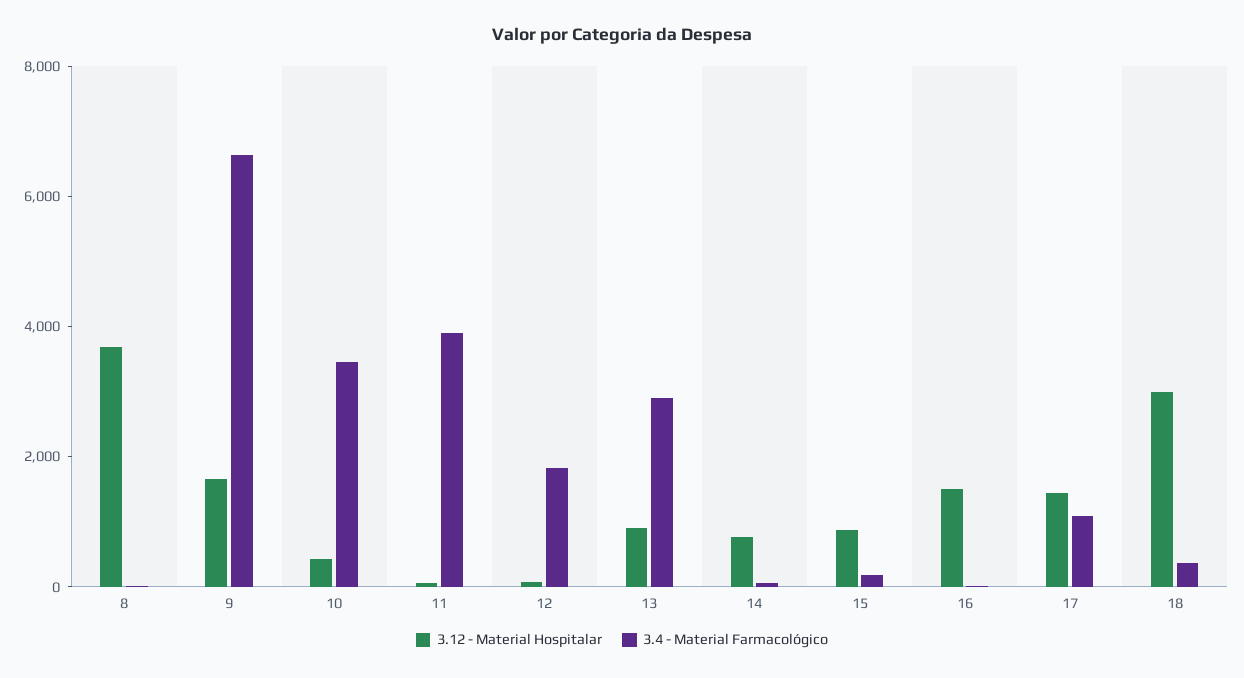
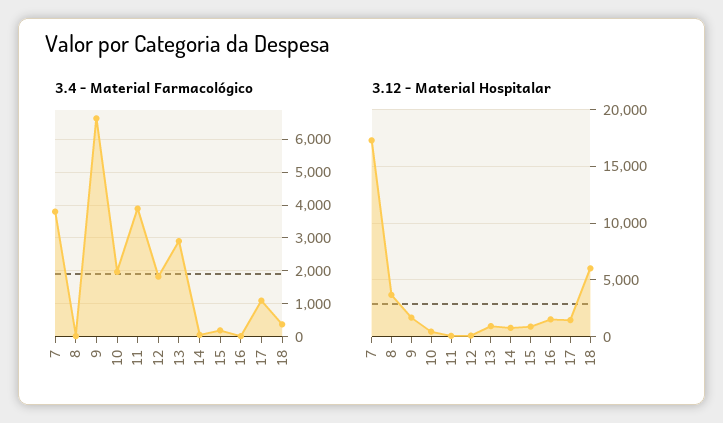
3.4 - Material Farmacológico, 10: 3500 -> 2000
3.12 - Material Hospitalar, 18: 3000 -> 6000
3.4 - Material Farmacológico, 7: none -> 3800
3.12 - Material Hospitalar, 7: none -> 17000

